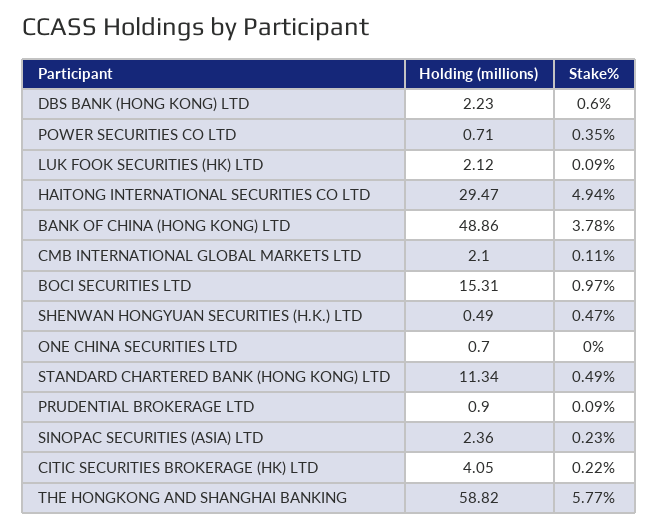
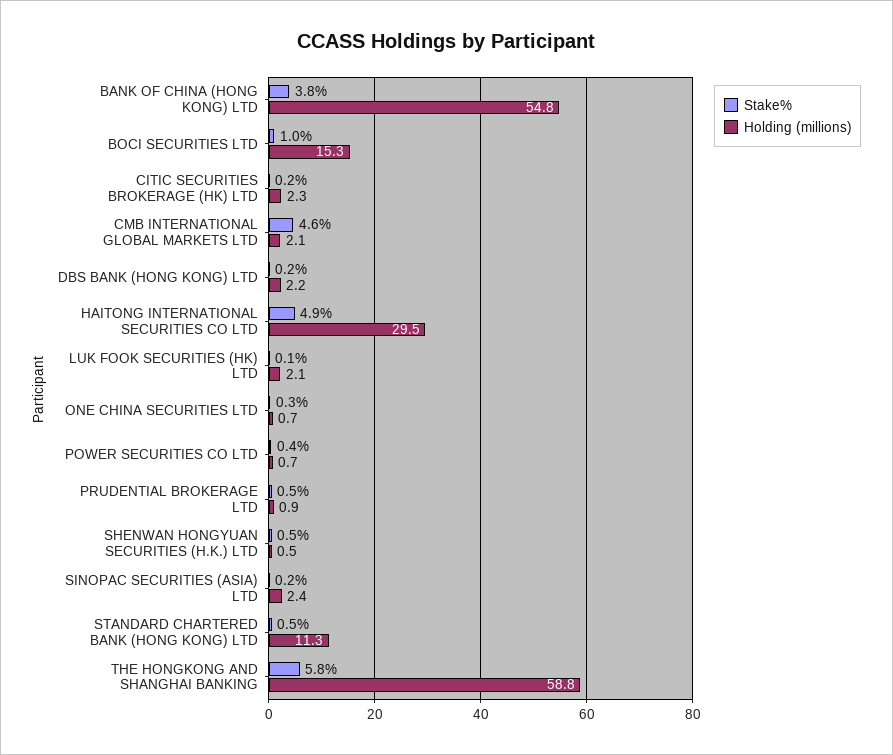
Stake%, DBS BANK (HONG KONG) LTD: 0.6 -> 0.2
Holding (millions), BANK OF CHINA (HONG KONG) LTD: 48.86 -> 54.8
Stake%, CMB INTERNATIONAL GLOBAL MARKETS LTD: 0.11 -> 4.6
Stake%, ONE CHINA SECURITIES LTD: 0 -> 0.3
Stake%, PRUDENTIAL BROKERAGE LTD: 0.09 -> 0.5
Holding (millions), CITIC SECURITIES BROKERAGE (HK) LTD: 4.05 -> 2.3

